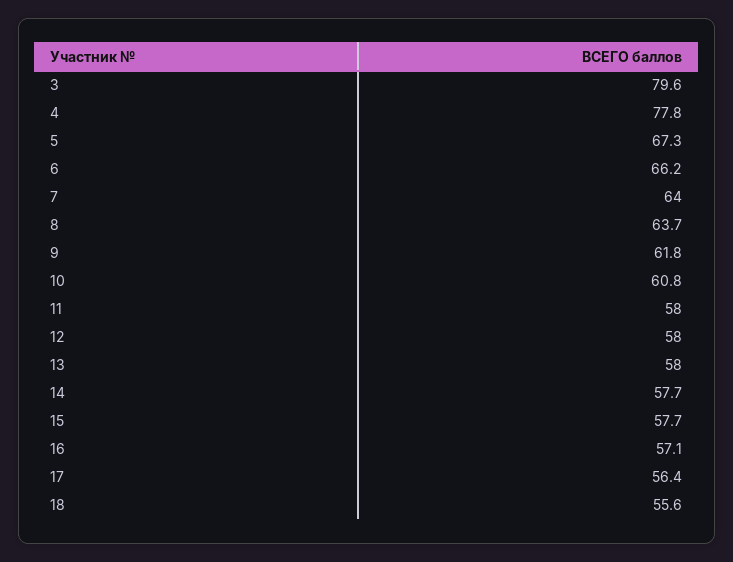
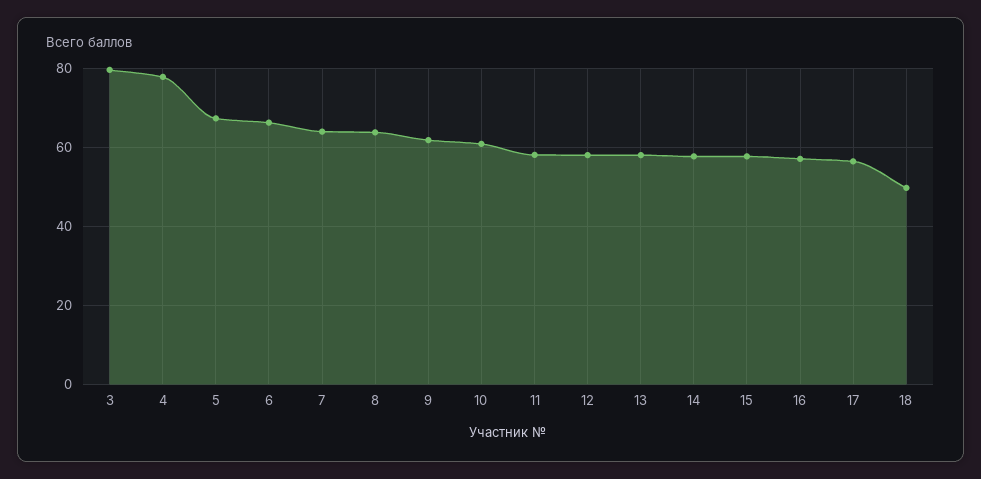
18: 55.6 -> 50

